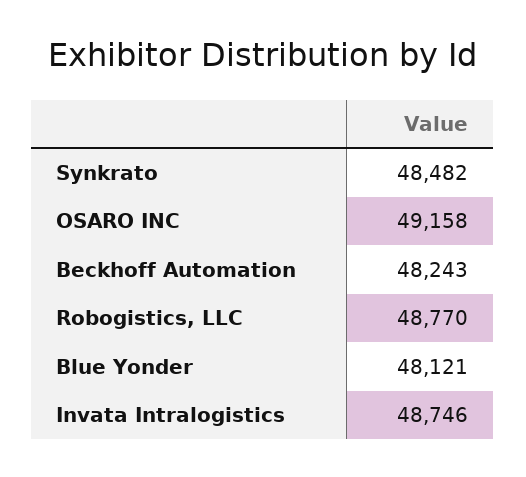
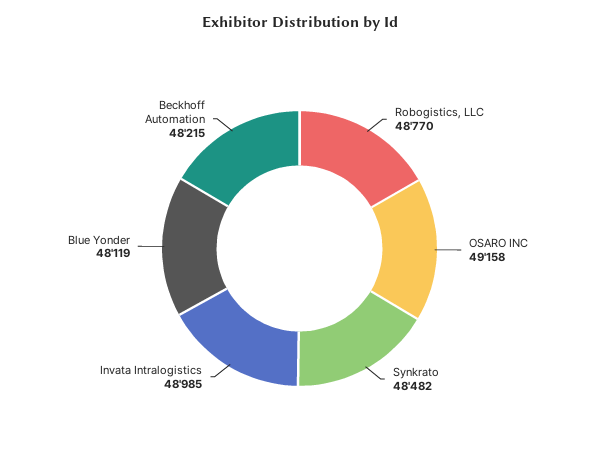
Beckhoff Automation: 48243 -> 48215
Blue Yonder: 48121 -> 48119
Invata Intralogistics: 48746 -> 48985

